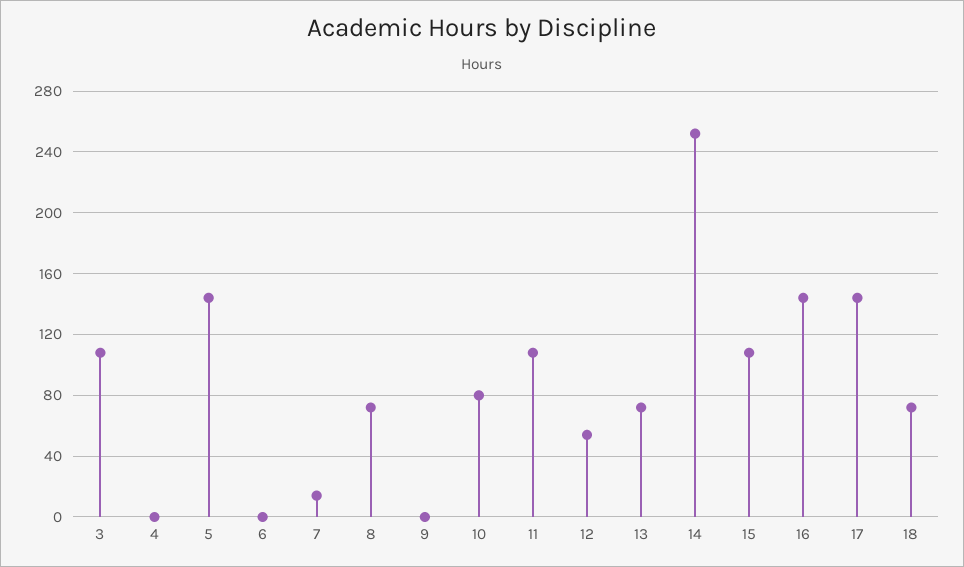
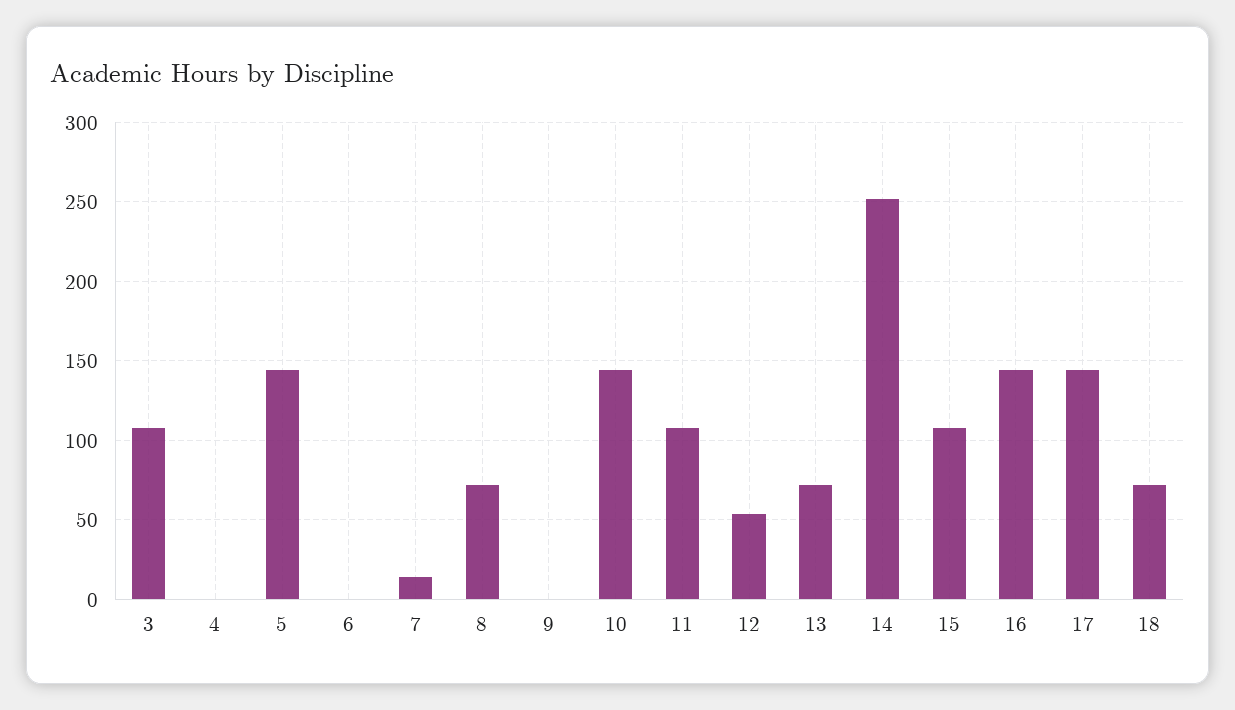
10: 80 -> 145

